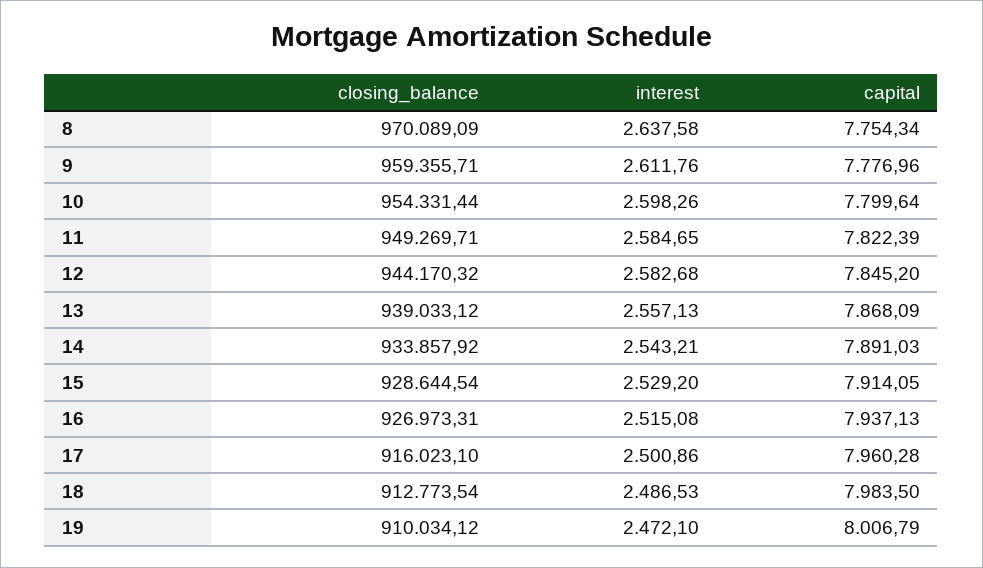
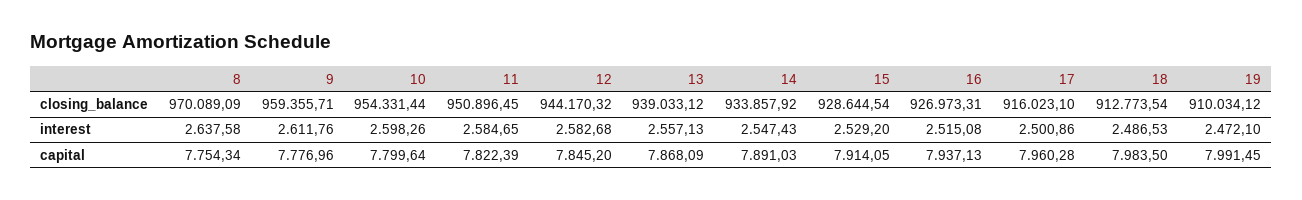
closing_balance, 11: 949269.71 -> 950896.45
interest, 14: 2543.21 -> 2547.43
capital, 19: 8006.79 -> 7991.45

